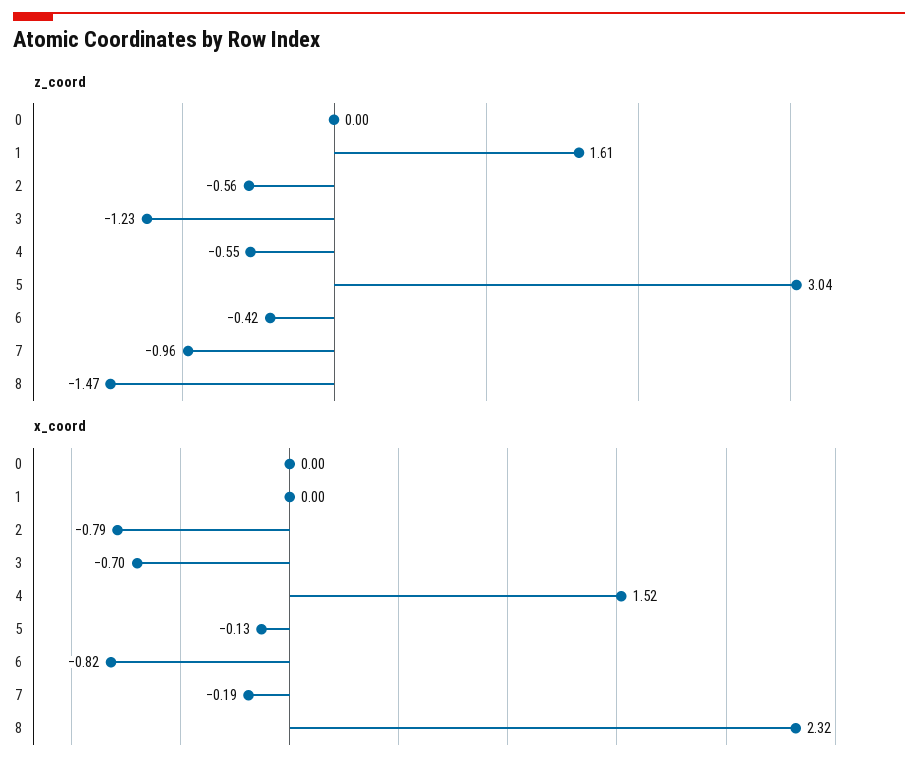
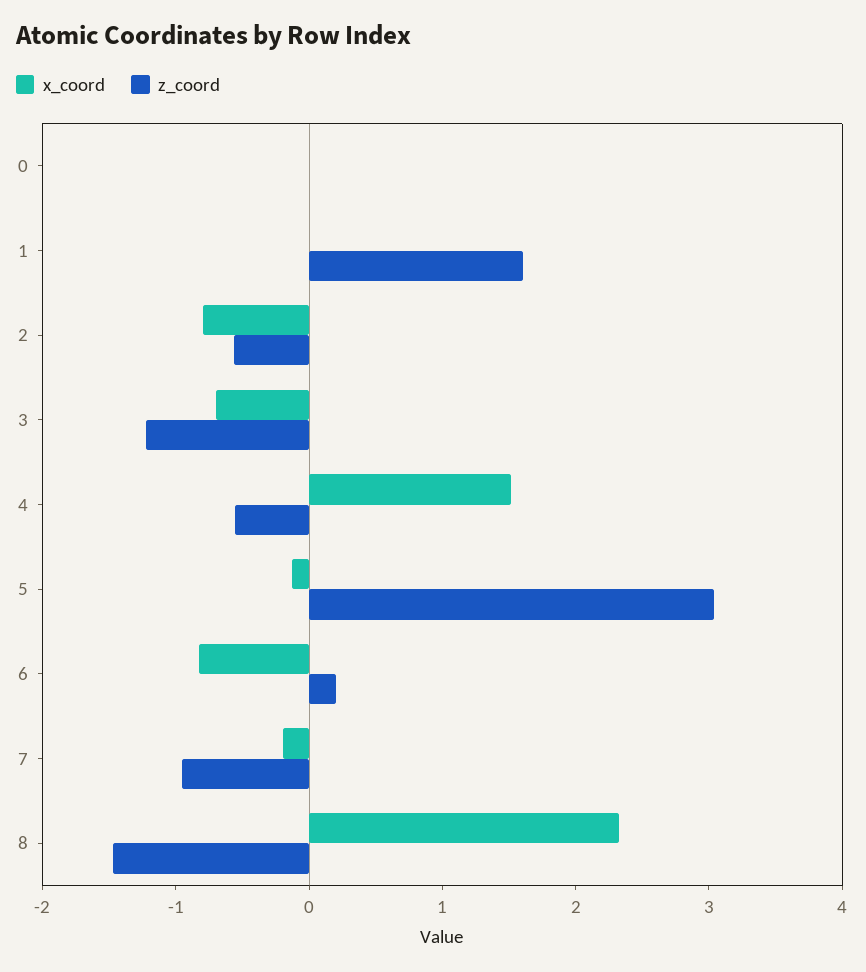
z_coord, 6: -0.42 -> 0.2

